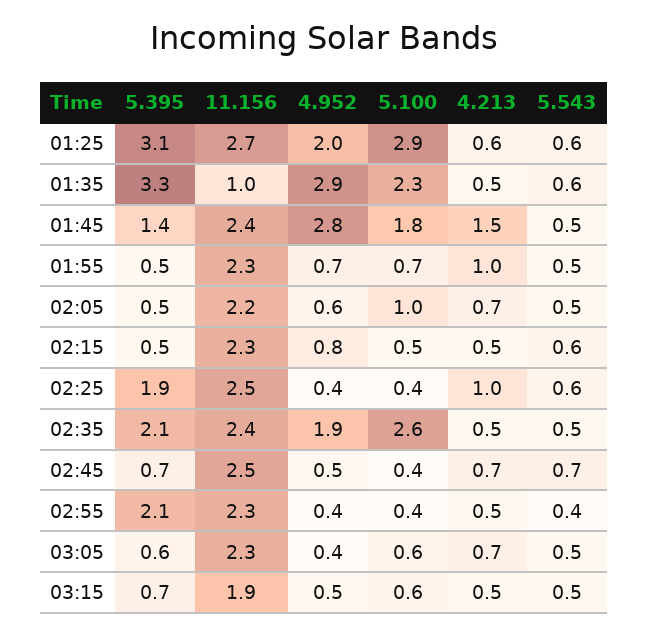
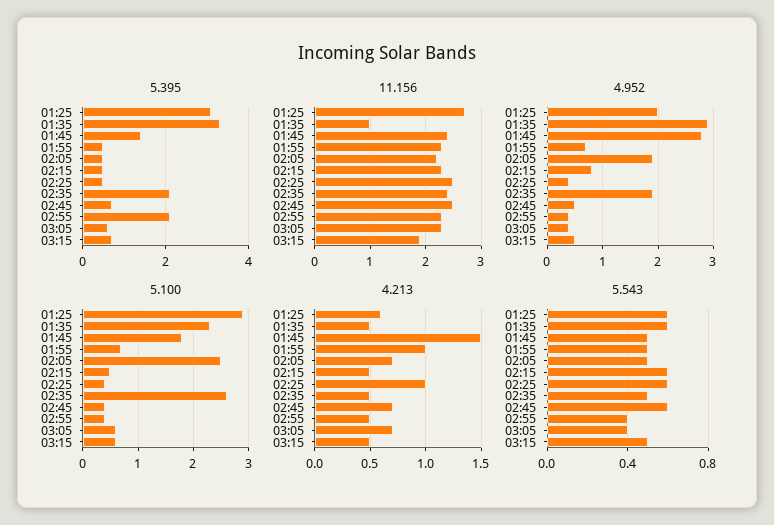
4.952, 02:05: 0.6 -> 2
5.100, 02:05: 1 -> 2.5
5.395, 02:25: 1.9 -> 0.5
5.543, 02:45: 0.7 -> 0.6
5.543, 03:05: 0.5 -> 0.4

